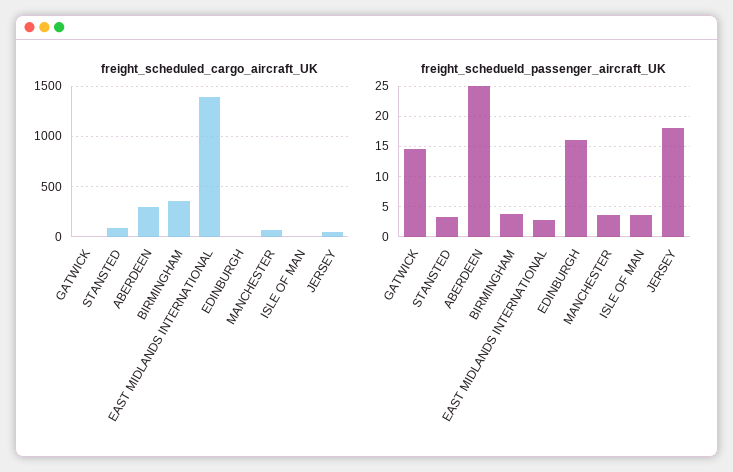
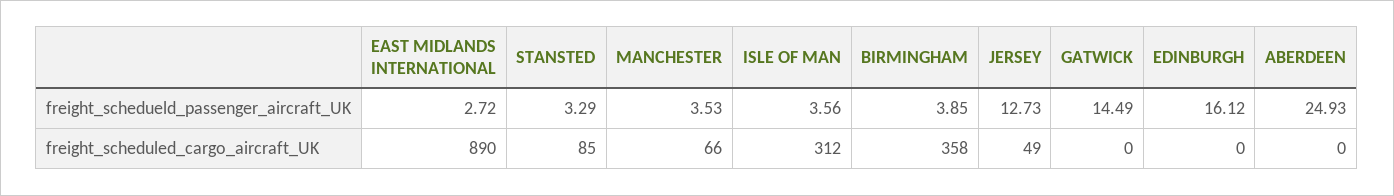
freight_scheduled_cargo_aircraft_UK, ABERDEEN: 300 -> 0
freight_scheduled_cargo_aircraft_UK, EAST MIDLANDS INTERNATIONAL: 1400 -> 890
freight_scheduled_cargo_aircraft_UK, ISLE OF MAN: 0 -> 312
freight_schedueld_passenger_aircraft_UK, JERSEY: 18 -> 12.73

